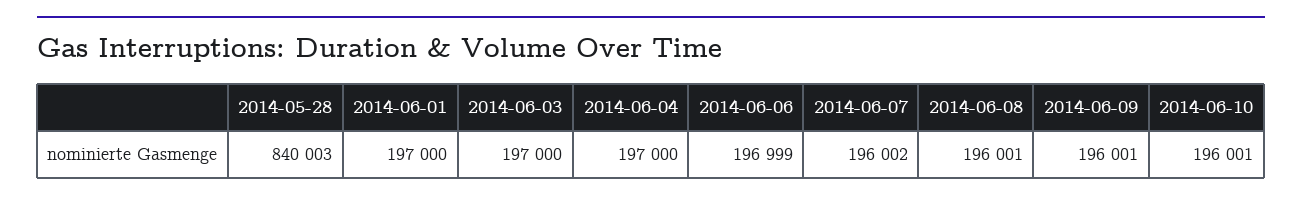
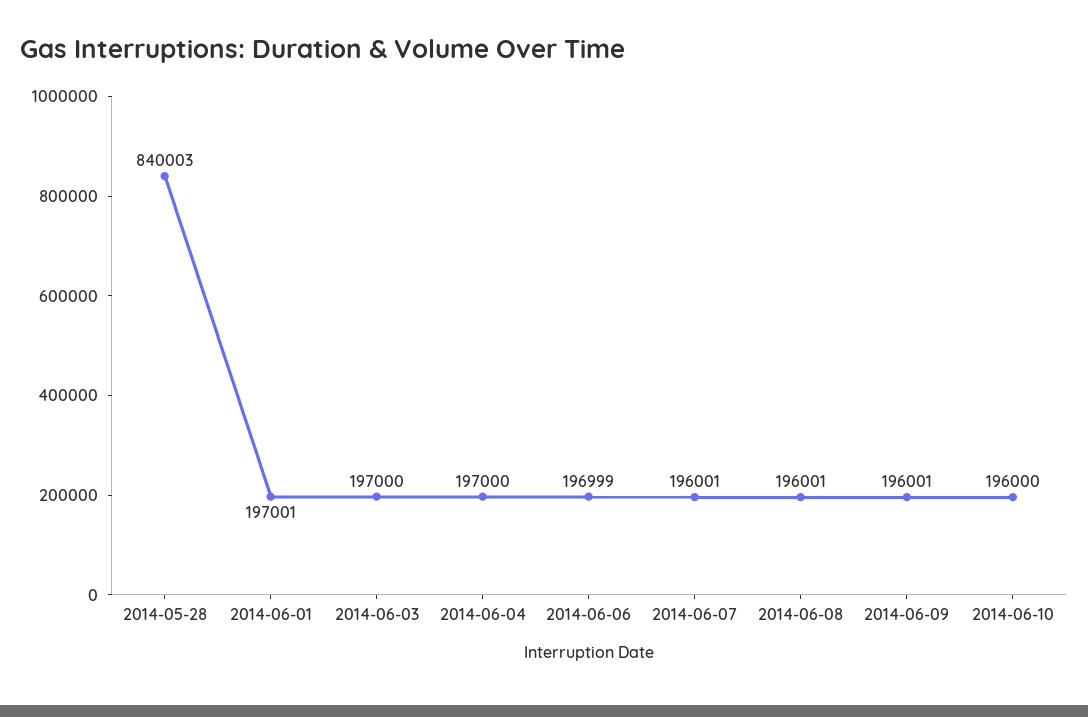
2014-06-01: 197000 -> 197001
2014-06-07: 196002 -> 196001
2014-06-10: 196001 -> 196000

